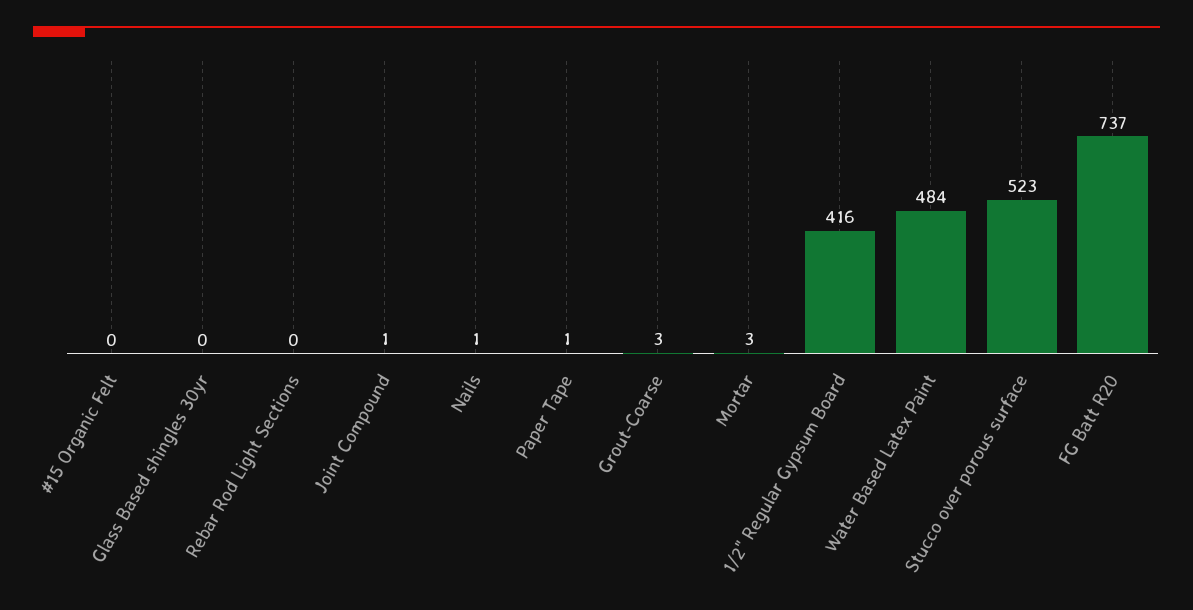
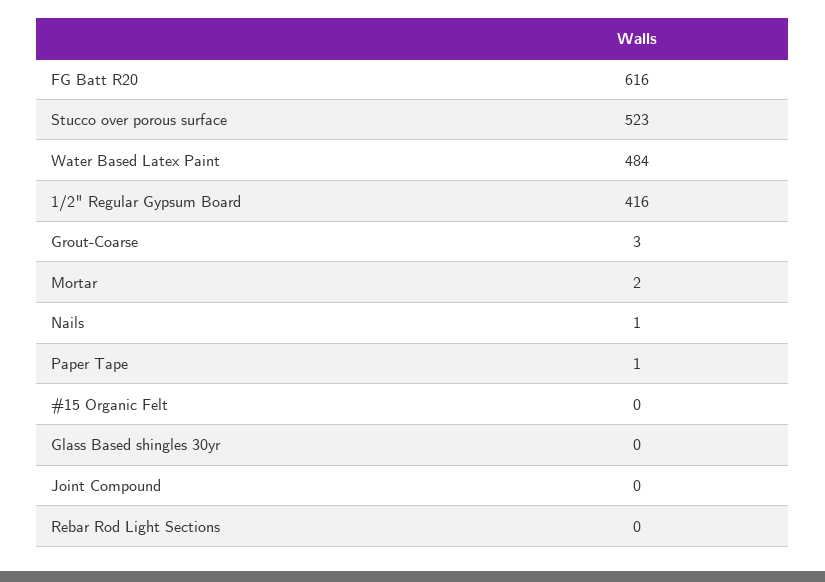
Joint Compound: 1 -> 0
Mortar: 3 -> 2
FG Batt R20: 737 -> 616

